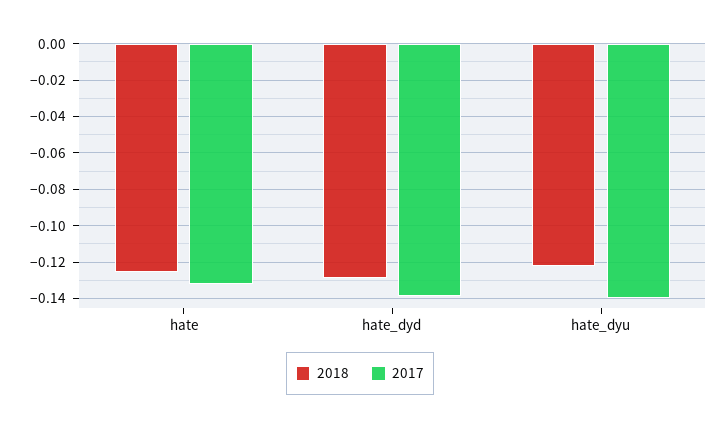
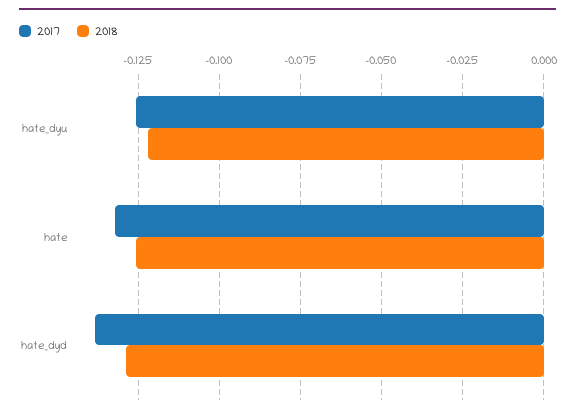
2017, hate_dyu: -0.14 -> -0.125

